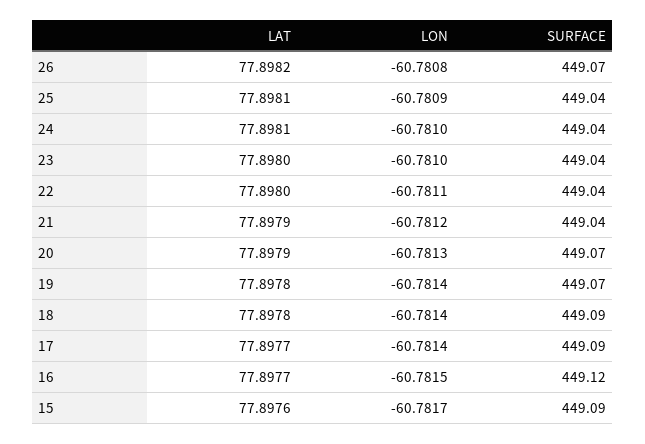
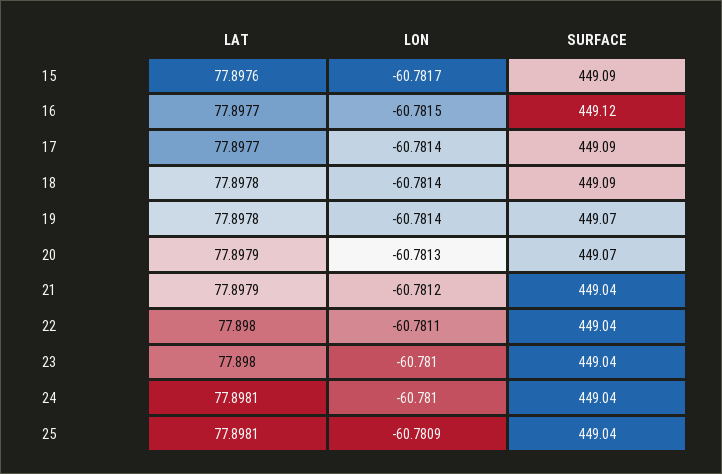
LAT, 26: 77.8982 -> none
LON, 26: -60.7808 -> none
SURFACE, 26: 449.07 -> none

